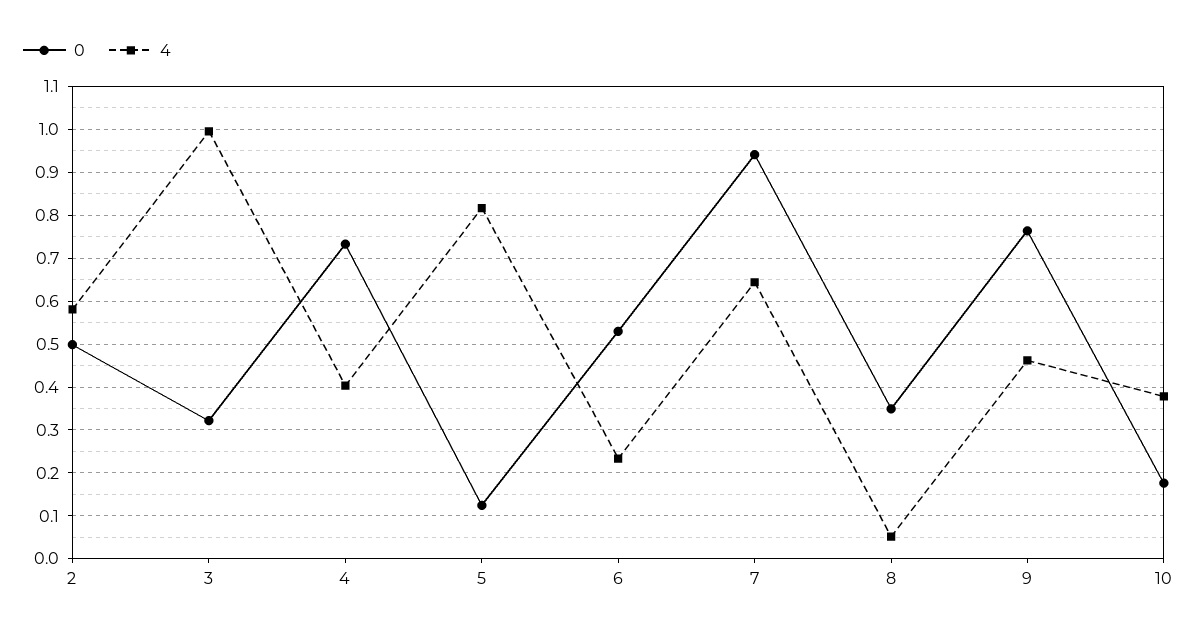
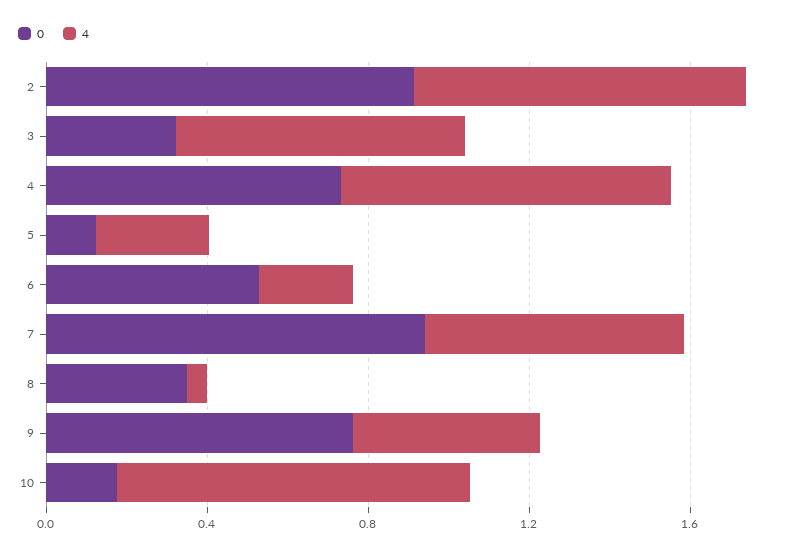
0, 2: 0.5 -> 0.9
4, 2: 0.58 -> 0.8
4, 3: 1 -> 0.7
4, 4: 0.4 -> 0.8
4, 5: 0.82 -> 0.3
4, 10: 0.38 -> 0.9

